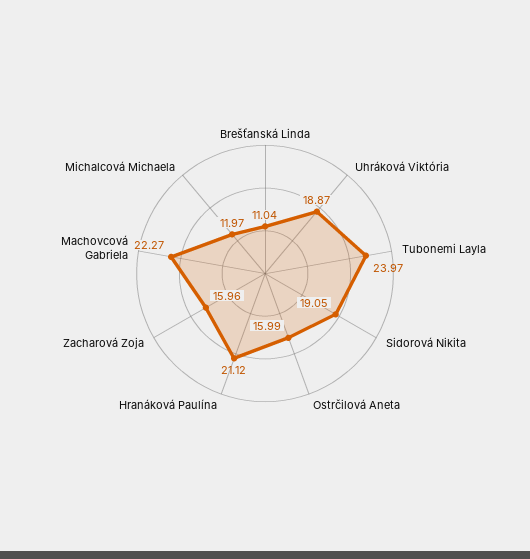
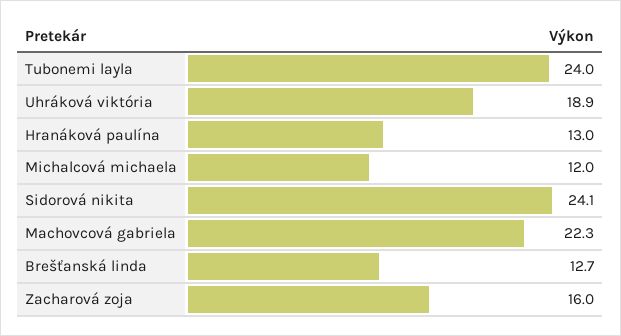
Brešťanská Linda: 11.04 -> 12.7
Sidorová Nikita: 19.05 -> 24.1
Ostrčilová Aneta: 15.99 -> none
Hranáková Paulína: 21.12 -> 13

